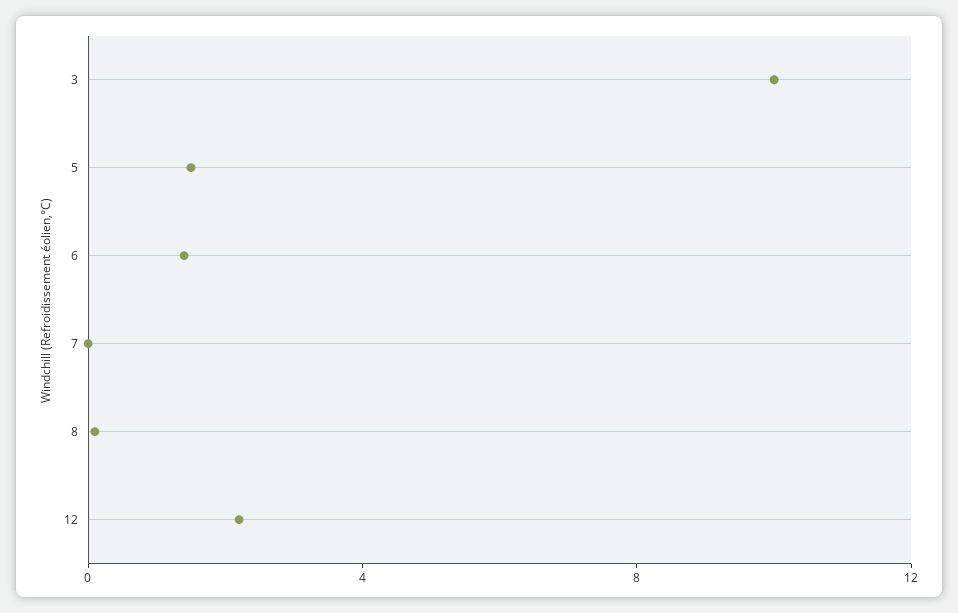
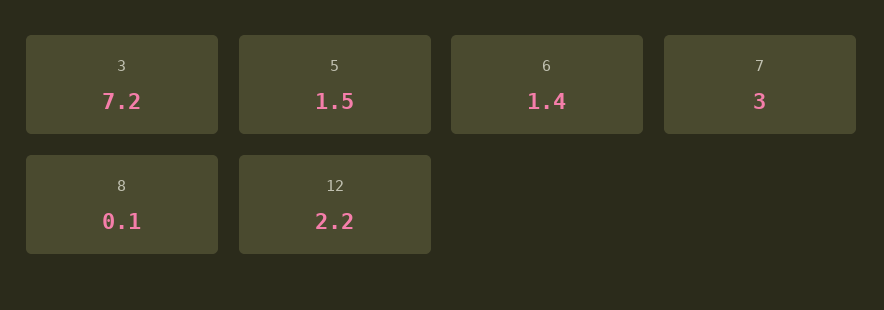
3: 10 -> 7.2
7: 0 -> 3

